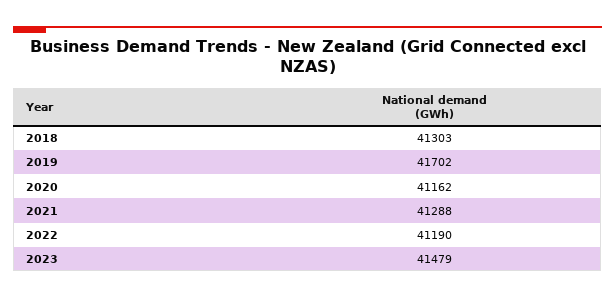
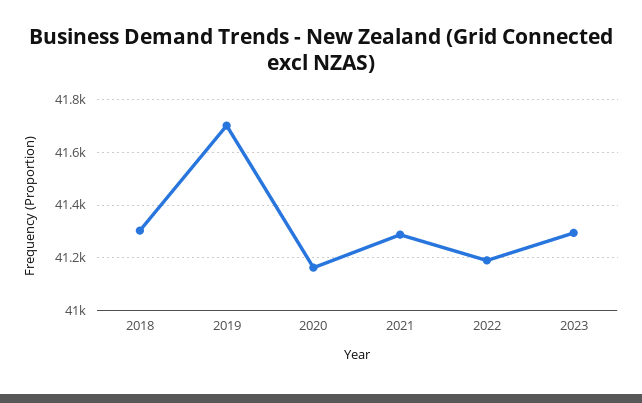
2023: 41479 -> 41300

